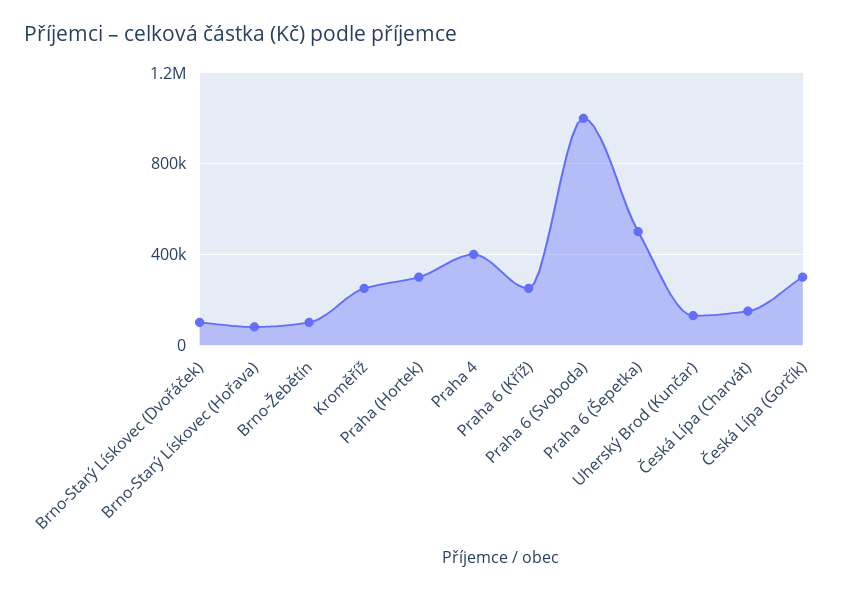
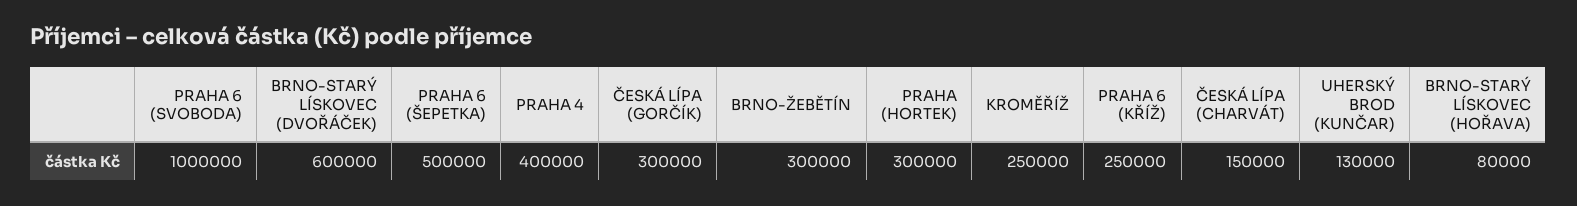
Brno-Starý Lískovec (Dvořáček): 100000 -> 600000
Brno-Žebětín: 100000 -> 300000

